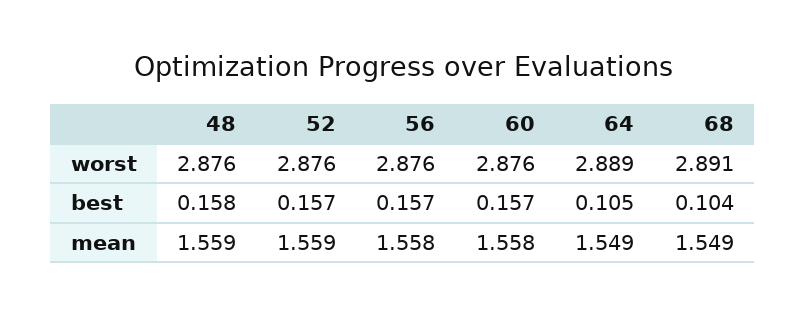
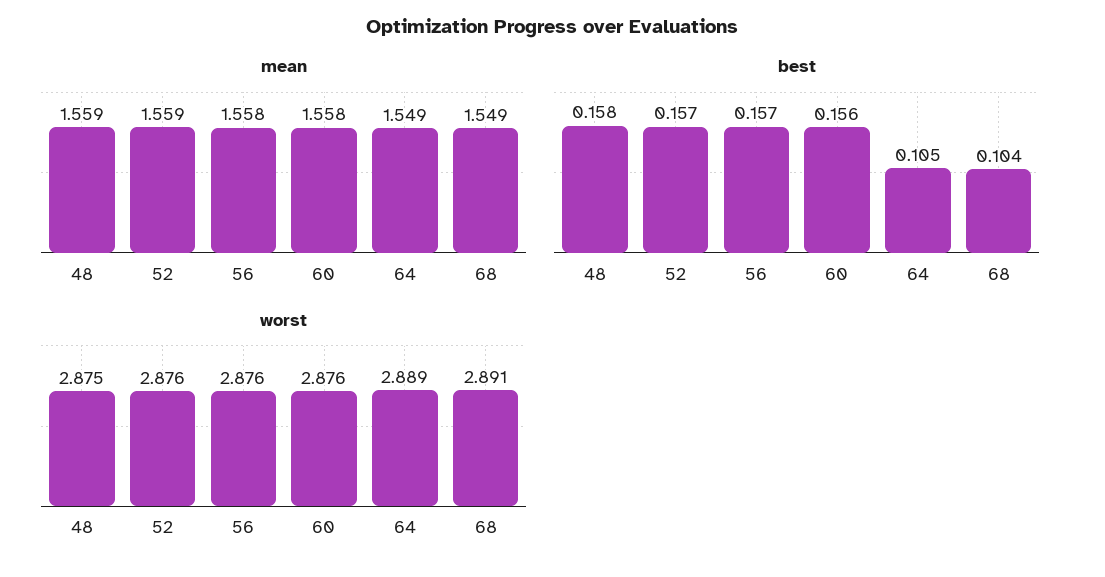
worst, 48: 2.876 -> 2.875
best, 60: 0.157 -> 0.156

